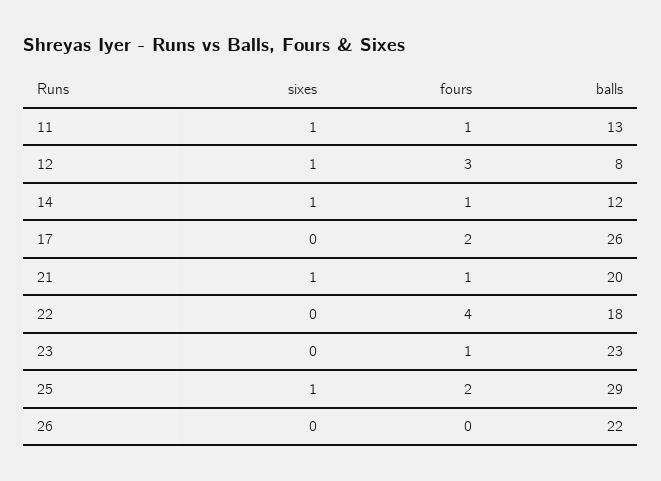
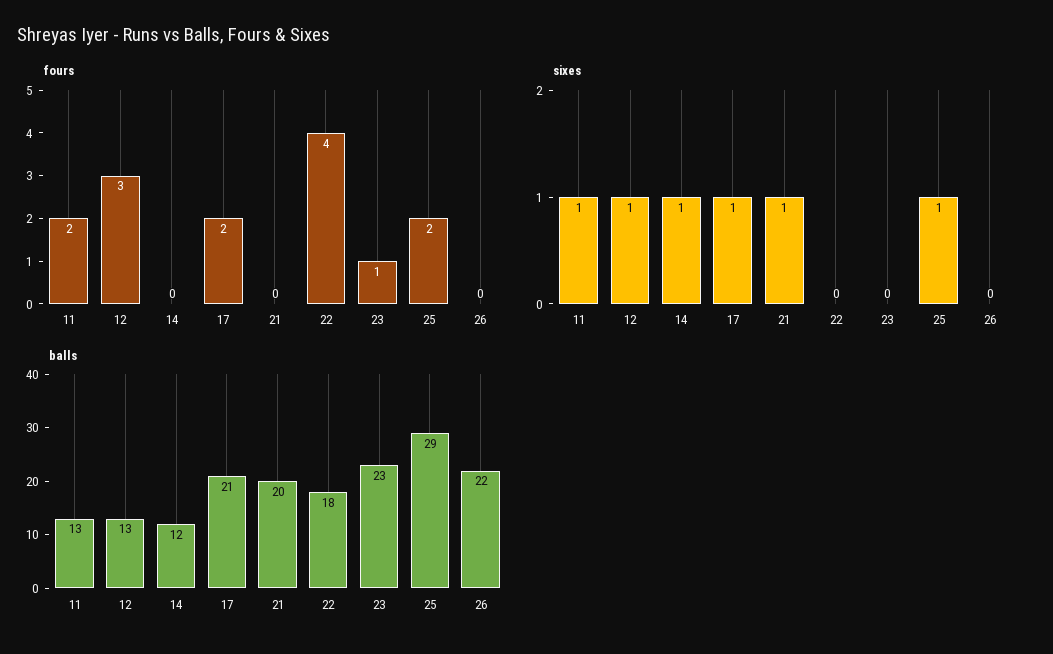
fours, 11: 1 -> 2
balls, 12: 8 -> 13
fours, 14: 1 -> 0
sixes, 17: 0 -> 1
balls, 17: 26 -> 21
fours, 21: 1 -> 0

